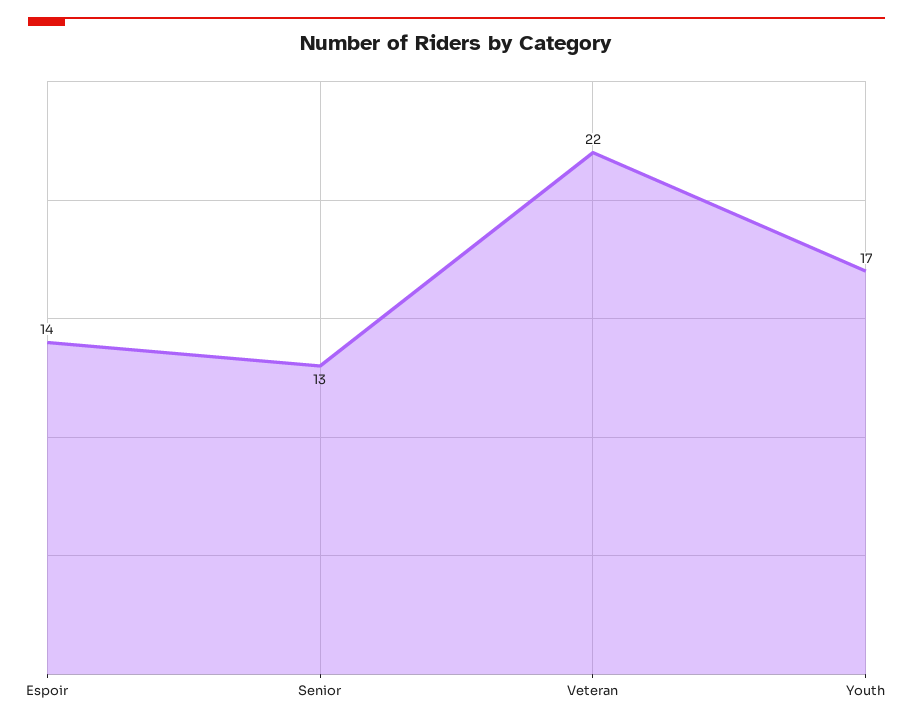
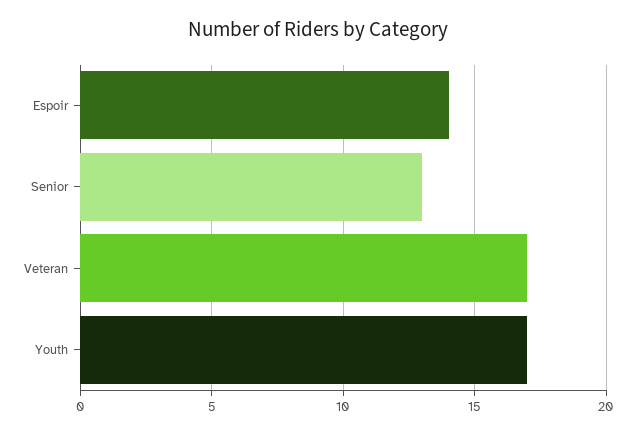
Veteran: 22 -> 17

